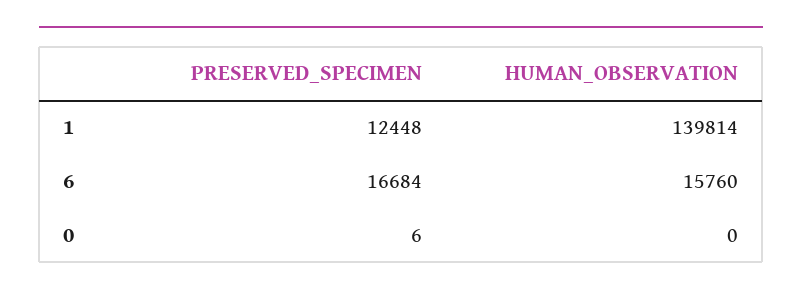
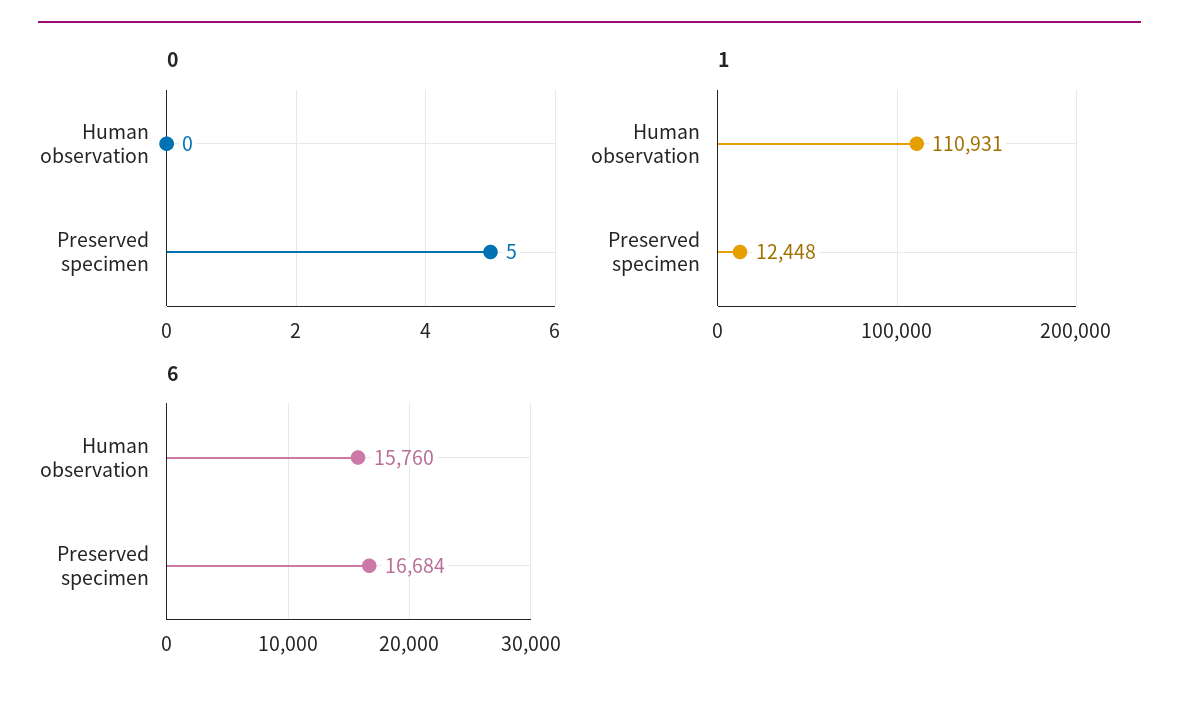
1, HUMAN_OBSERVATION: 139814 -> 110931
0, PRESERVED_SPECIMEN: 6 -> 5

